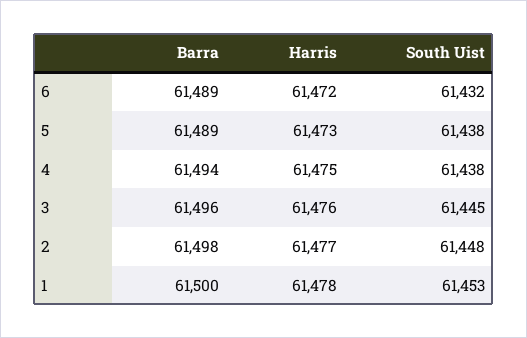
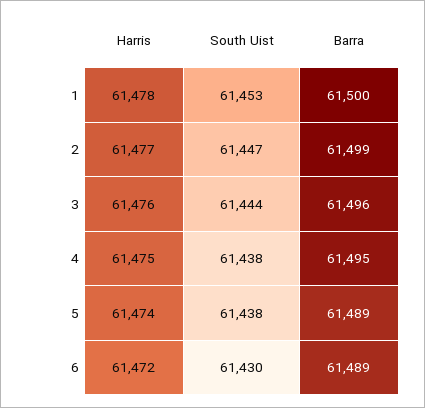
South Uist, 6: 61432 -> 61430
Harris, 5: 61473 -> 61474
Barra, 4: 61494 -> 61495
South Uist, 3: 61445 -> 61444
Barra, 2: 61498 -> 61499
South Uist, 2: 61448 -> 61447

